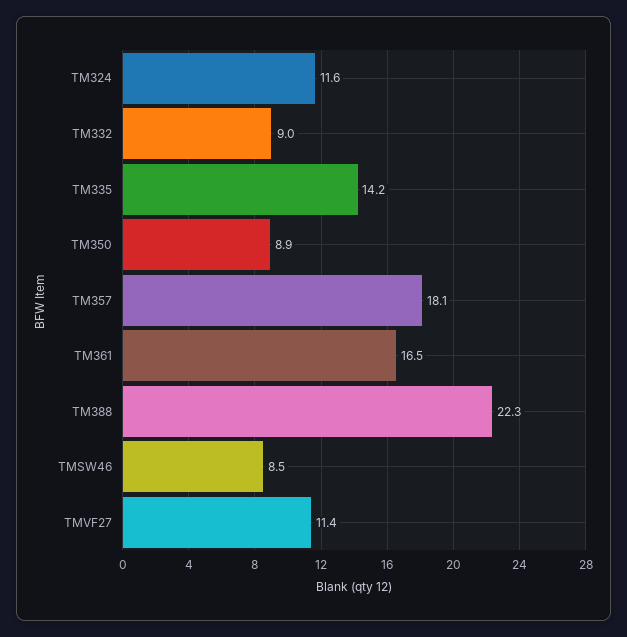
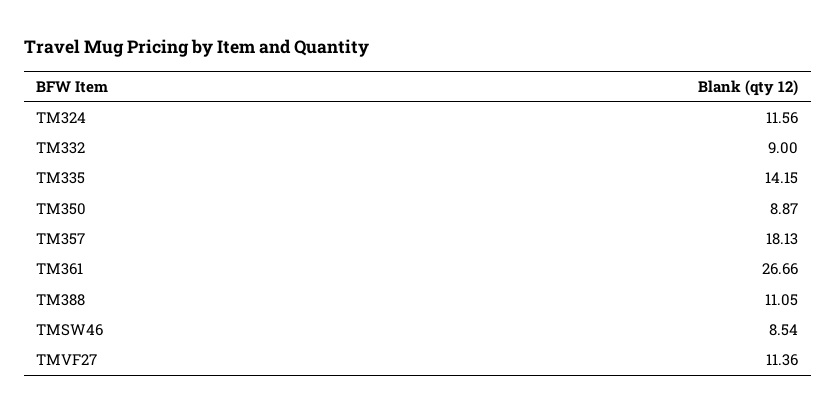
TM361: 16.5 -> 26.66
TM388: 22.3 -> 11.05

